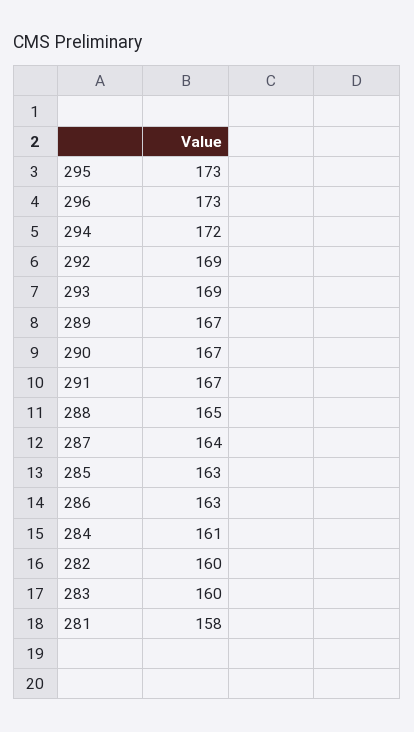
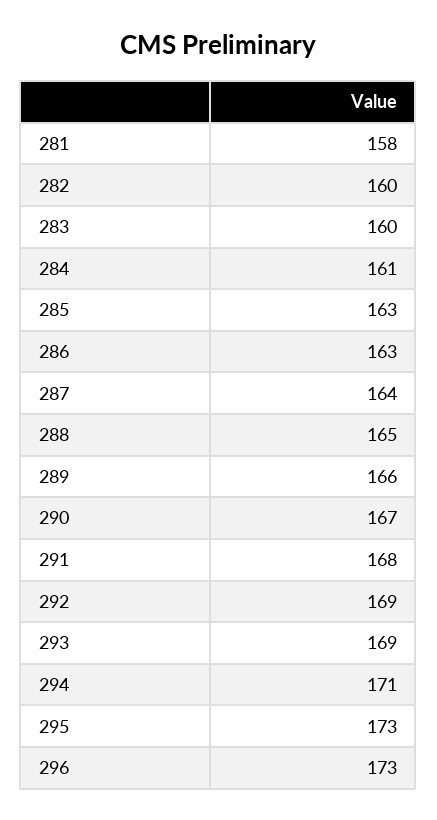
294: 172 -> 171
289: 167 -> 166
291: 167 -> 168

